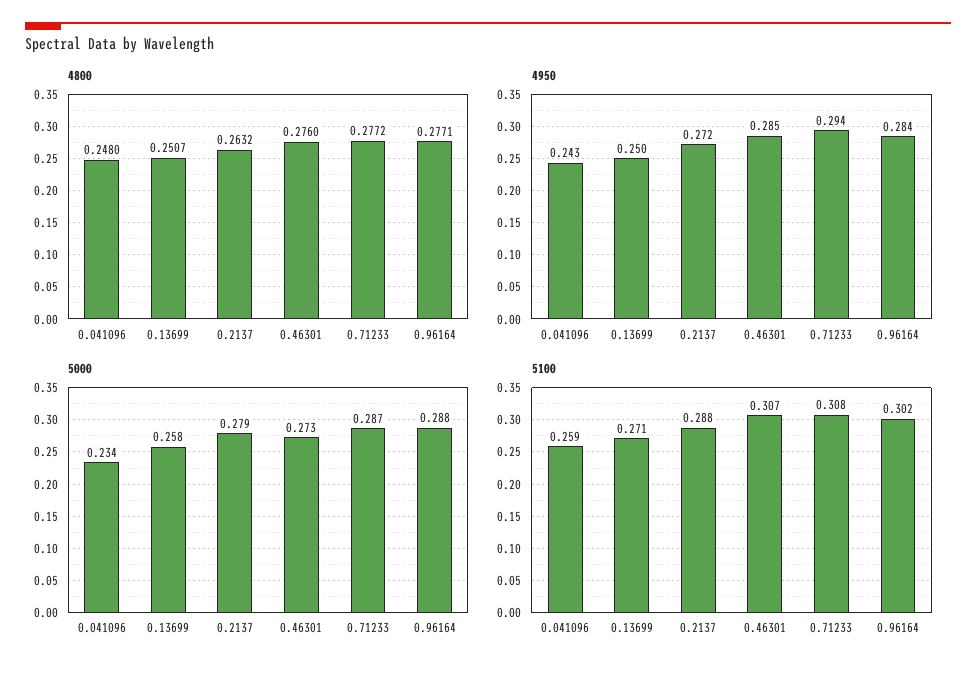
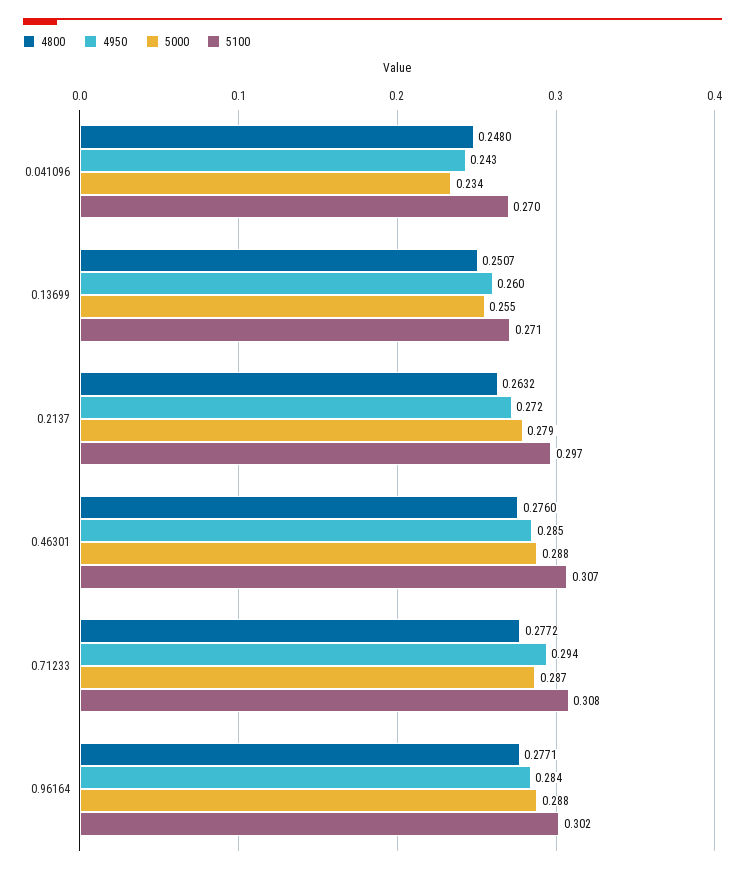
4950, 0.13699: 0.25 -> 0.26
5000, 0.13699: 0.258 -> 0.255
5000, 0.46301: 0.273 -> 0.288
5100, 0.041096: 0.259 -> 0.27
5100, 0.2137: 0.288 -> 0.297

